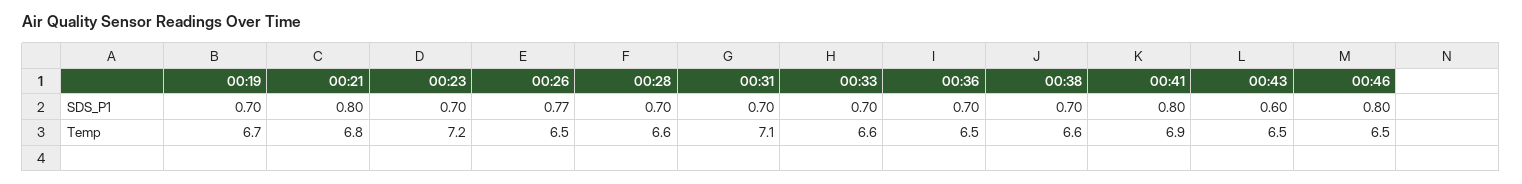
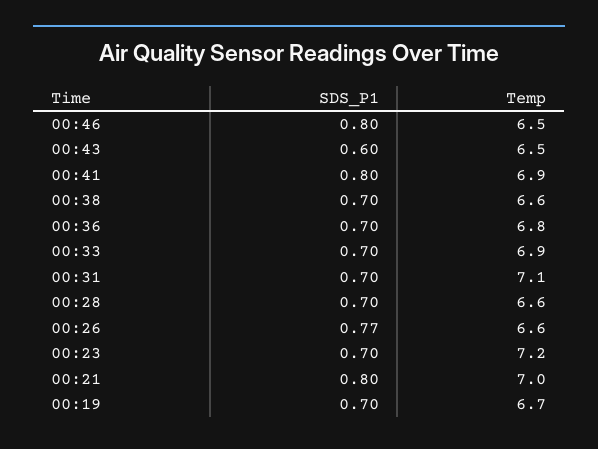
00:21, Temp: 6.8 -> 7
00:26, Temp: 6.5 -> 6.6
00:33, Temp: 6.6 -> 6.9
00:36, Temp: 6.5 -> 6.8

